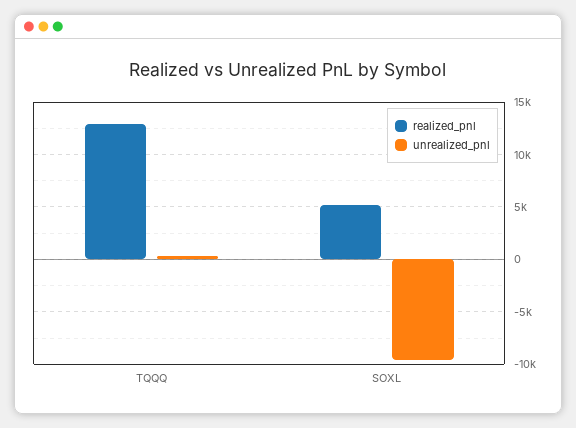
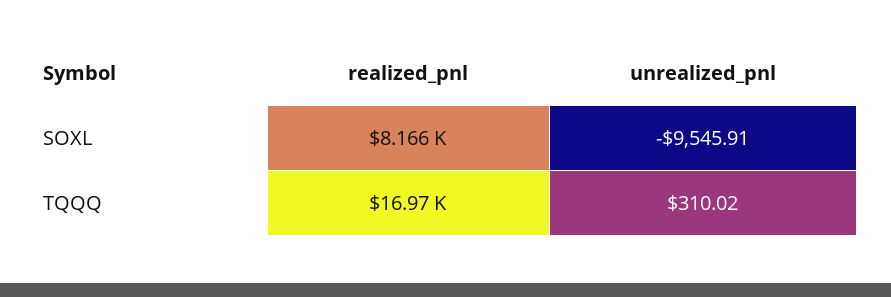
realized_pnl, TQQQ: 13000 -> 16970
realized_pnl, SOXL: 5000 -> 8166

